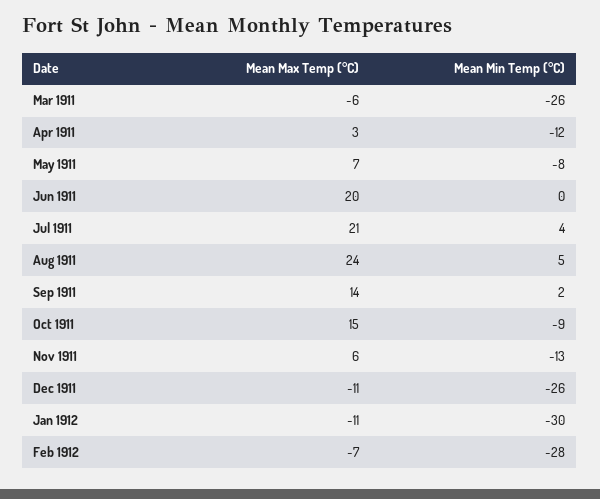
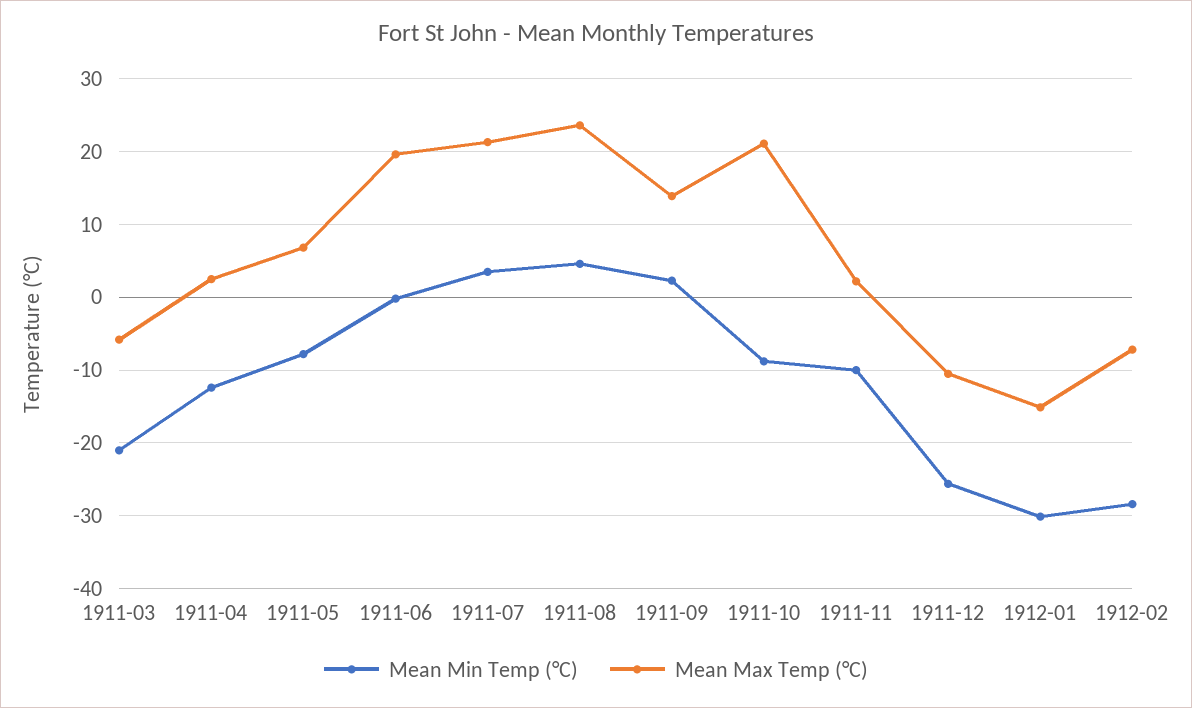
Mean Min Temp (°C), Mar 1911: -26 -> -21
Mean Max Temp (°C), Oct 1911: 15 -> 21
Mean Max Temp (°C), Nov 1911: 6 -> 2
Mean Min Temp (°C), Nov 1911: -13 -> -10
Mean Max Temp (°C), Jan 1912: -11 -> -15

